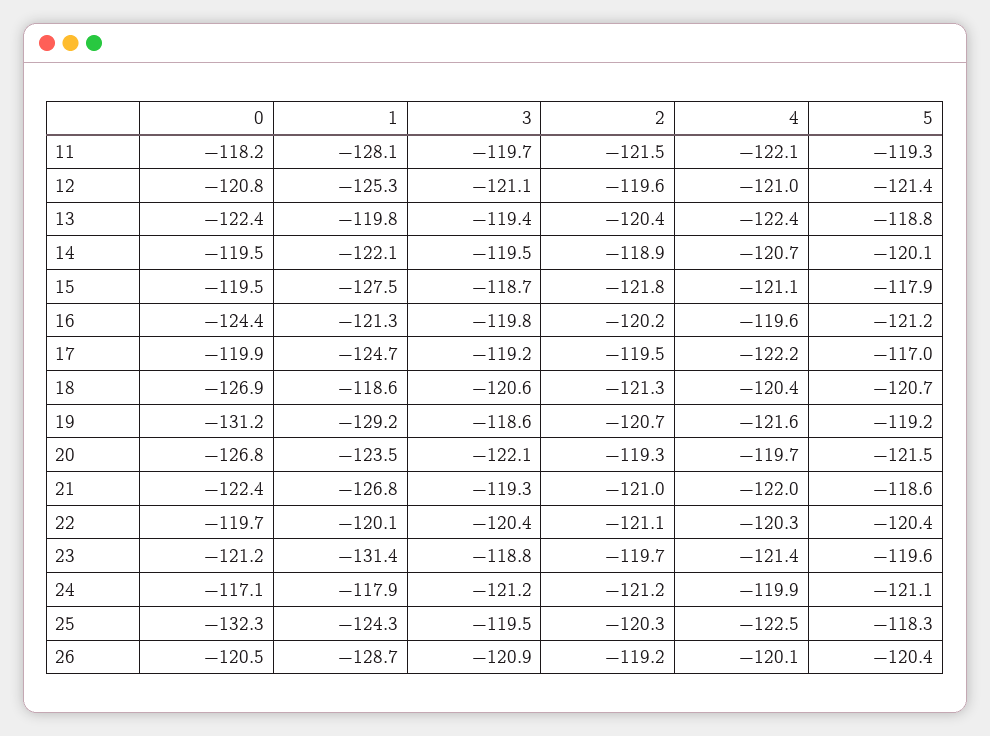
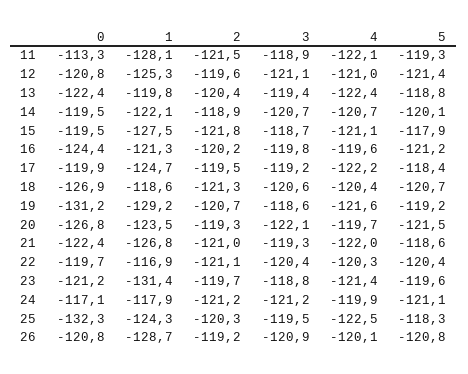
0, 11: -118.2 -> -113.3
3, 11: -119.7 -> -118.9
3, 14: -119.5 -> -120.7
5, 17: -117 -> -118.4
1, 22: -120.1 -> -116.9
0, 26: -120.5 -> -120.8
5, 26: -120.4 -> -120.8

